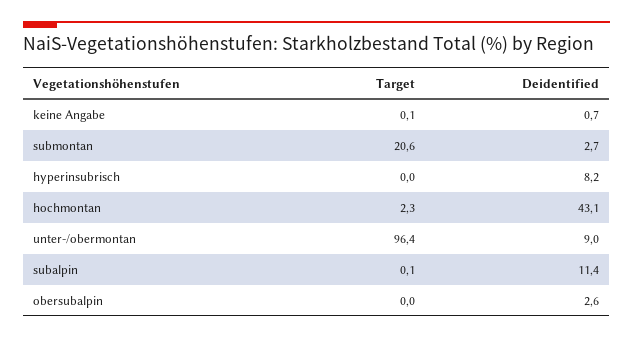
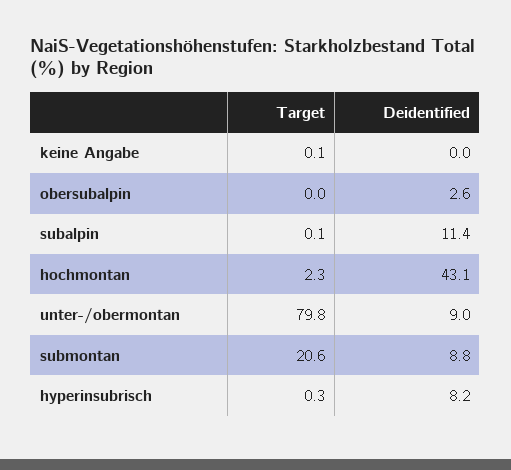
Deidentified, keine Angabe: 0.7 -> 0
Deidentified, submontan: 2.7 -> 8.8
Target, hyperinsubrisch: 0 -> 0.3
Target, unter-/obermontan: 96.4 -> 79.8

